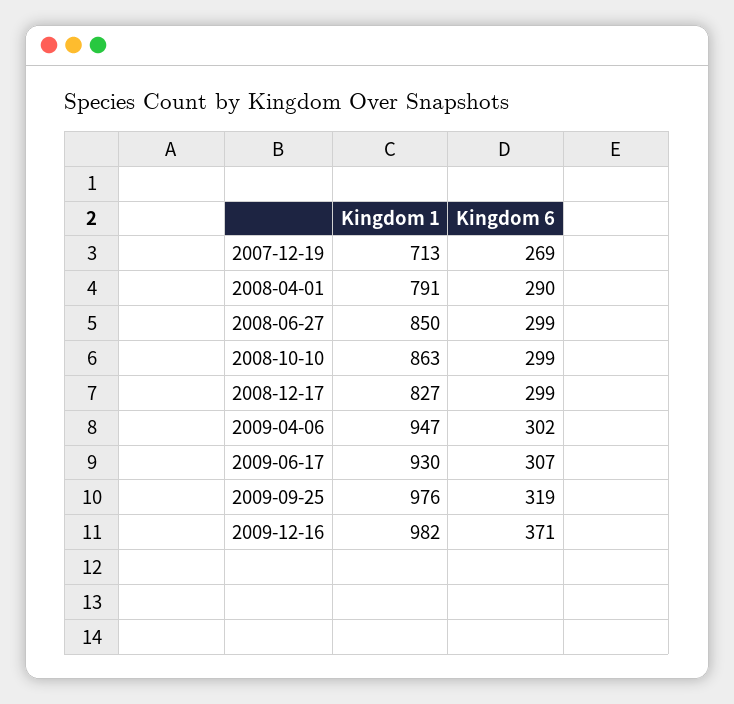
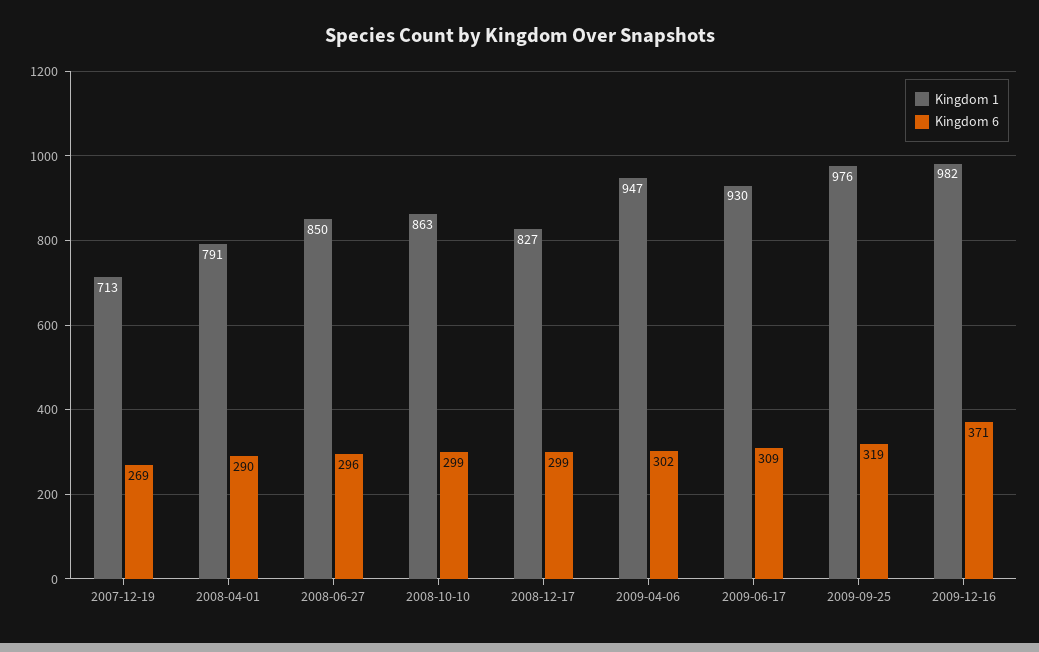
Kingdom 6, 2008-06-27: 299 -> 296
Kingdom 6, 2009-06-17: 307 -> 309

